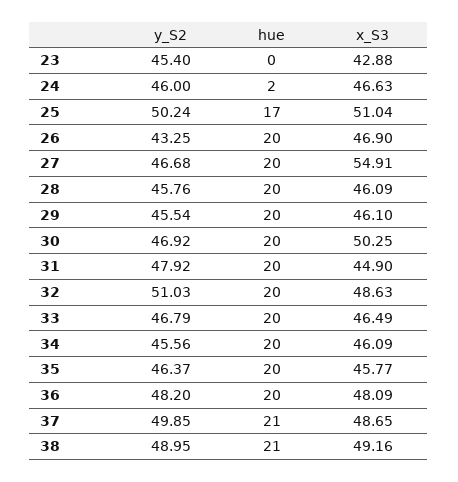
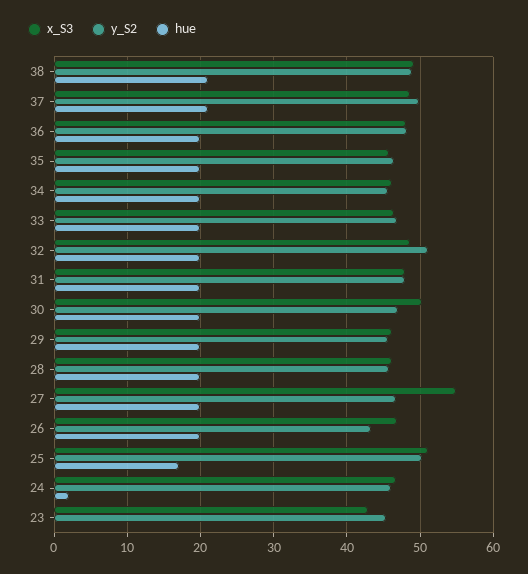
x_S3, 31: 44.9 -> 48

